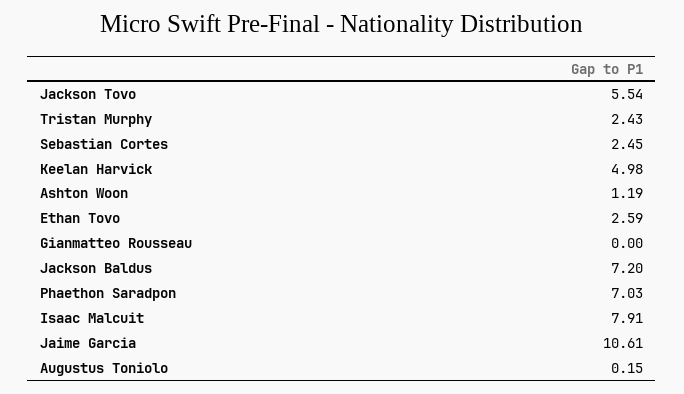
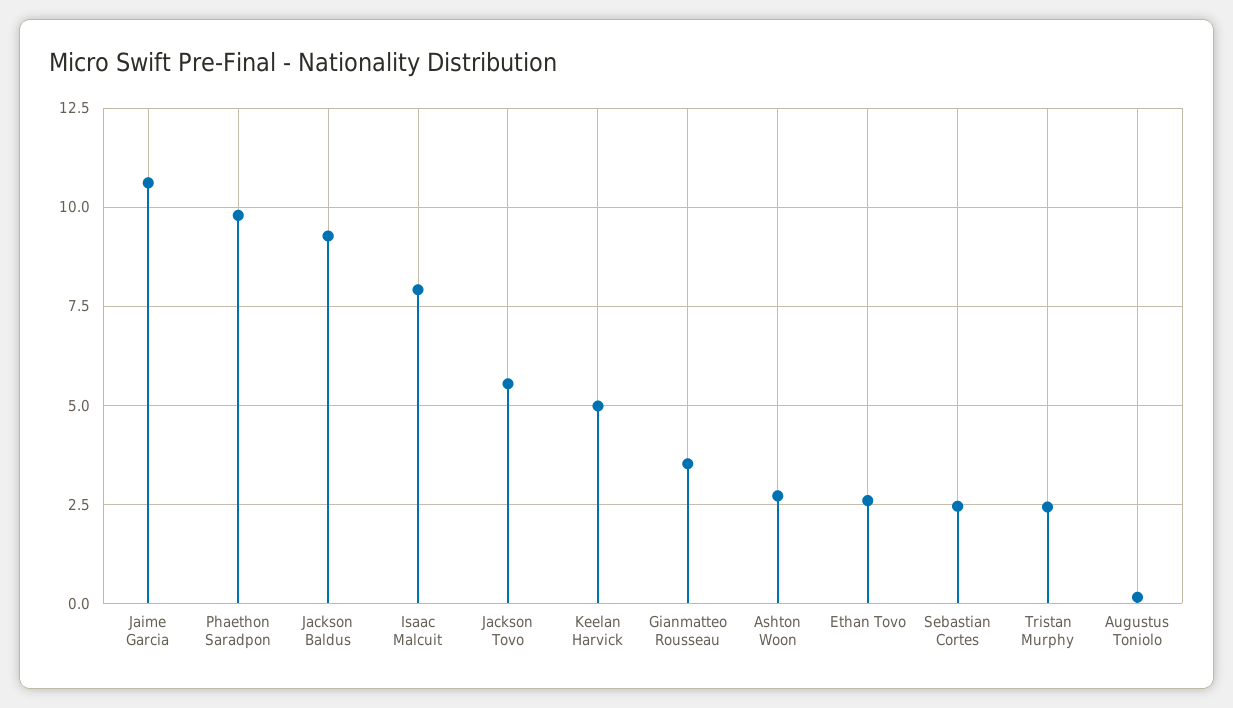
Ashton Woon: 1.19 -> 2.75
Gianmatteo Rousseau: 0 -> 3.5
Jackson Baldus: 7.2 -> 9.25
Phaethon Saradpon: 7.03 -> 9.75

